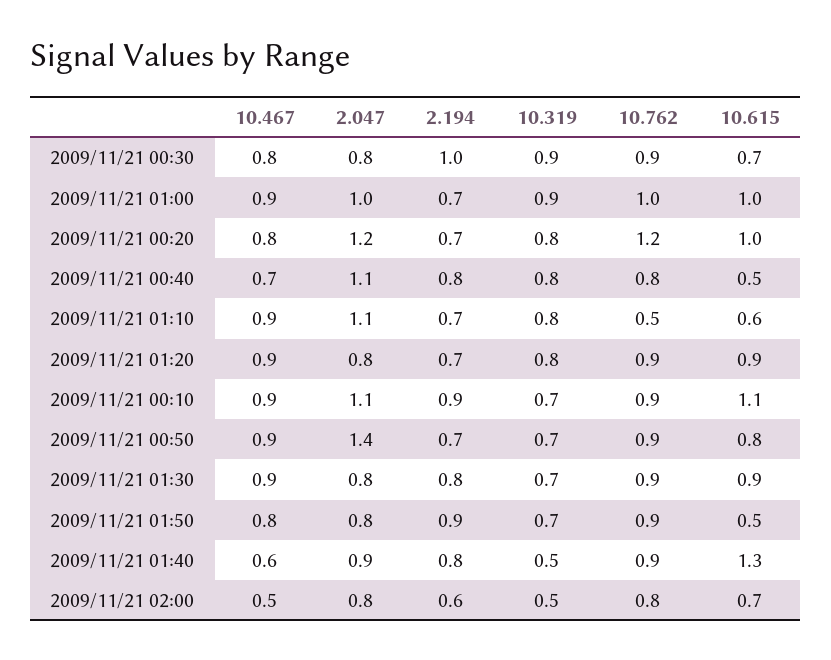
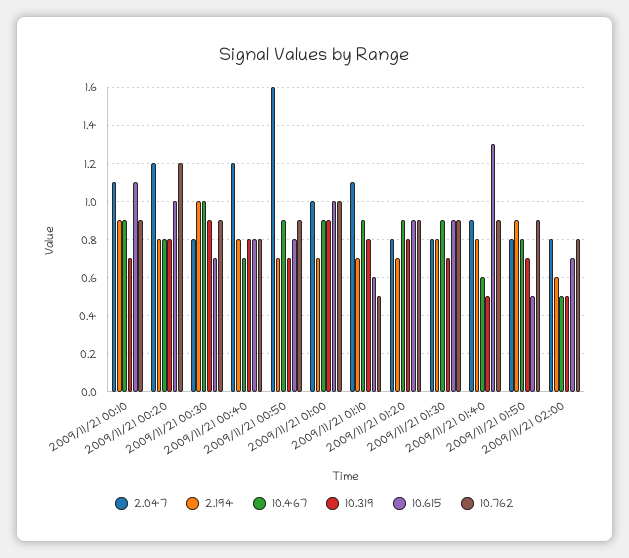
10.467, 2009/11/21 00:30: 0.8 -> 1
2.194, 2009/11/21 00:20: 0.7 -> 0.8
2.047, 2009/11/21 00:40: 1.1 -> 1.2
10.615, 2009/11/21 00:40: 0.5 -> 0.8
2.047, 2009/11/21 00:50: 1.4 -> 1.6

